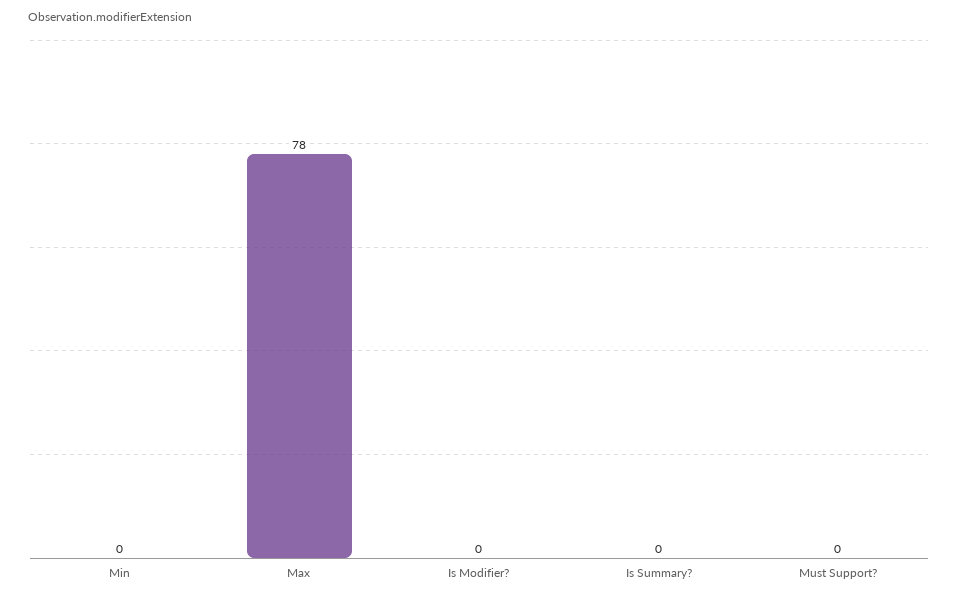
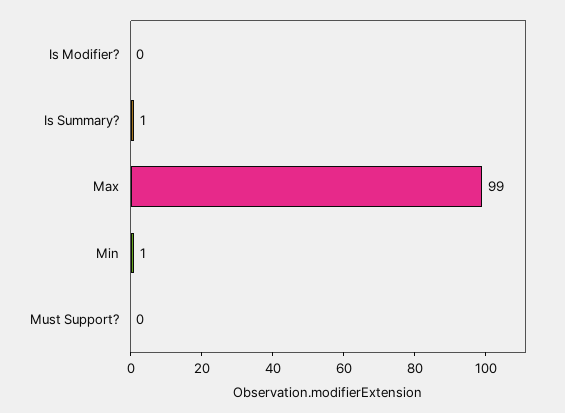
Min: 0 -> 1
Max: 78 -> 99
Is Summary?: 0 -> 1

